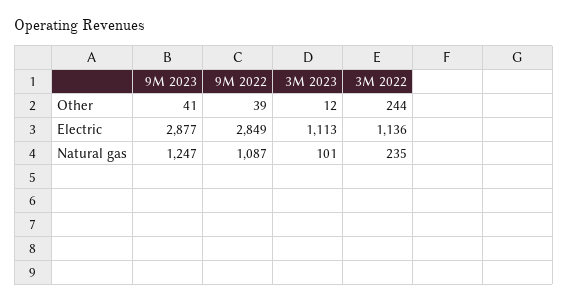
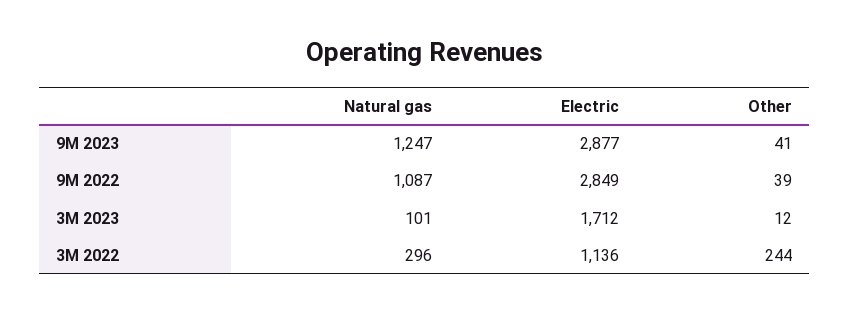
3M 2023, Electric: 1113 -> 1712
3M 2022, Natural gas: 235 -> 296

